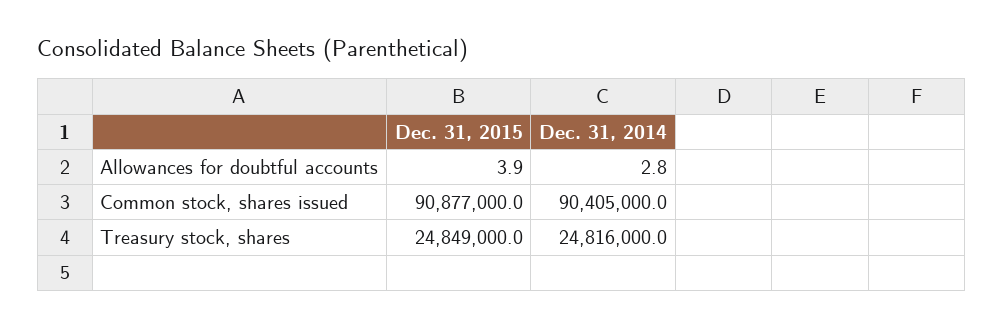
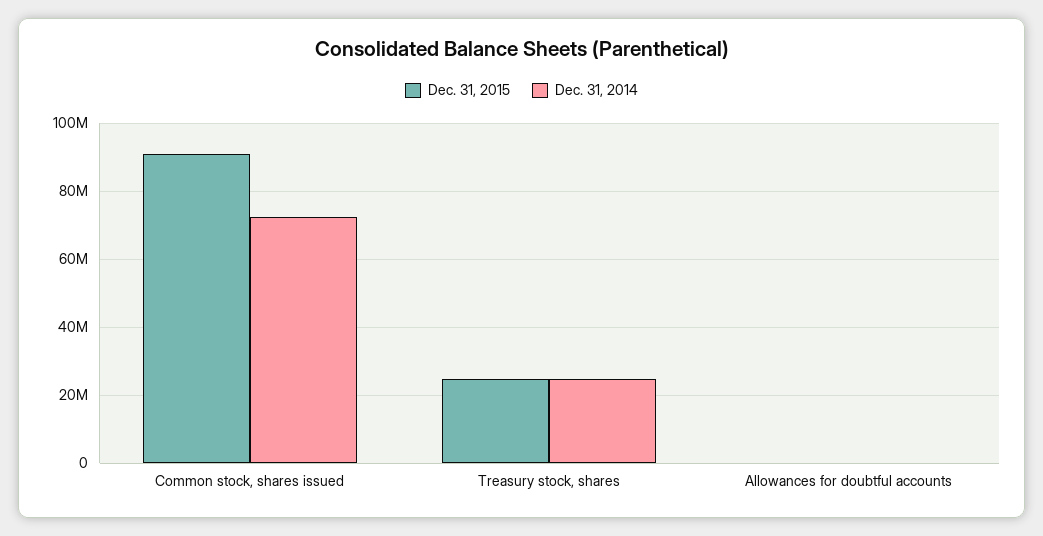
Dec. 31, 2014, Common stock, shares issued: 90405000 -> 72000000

